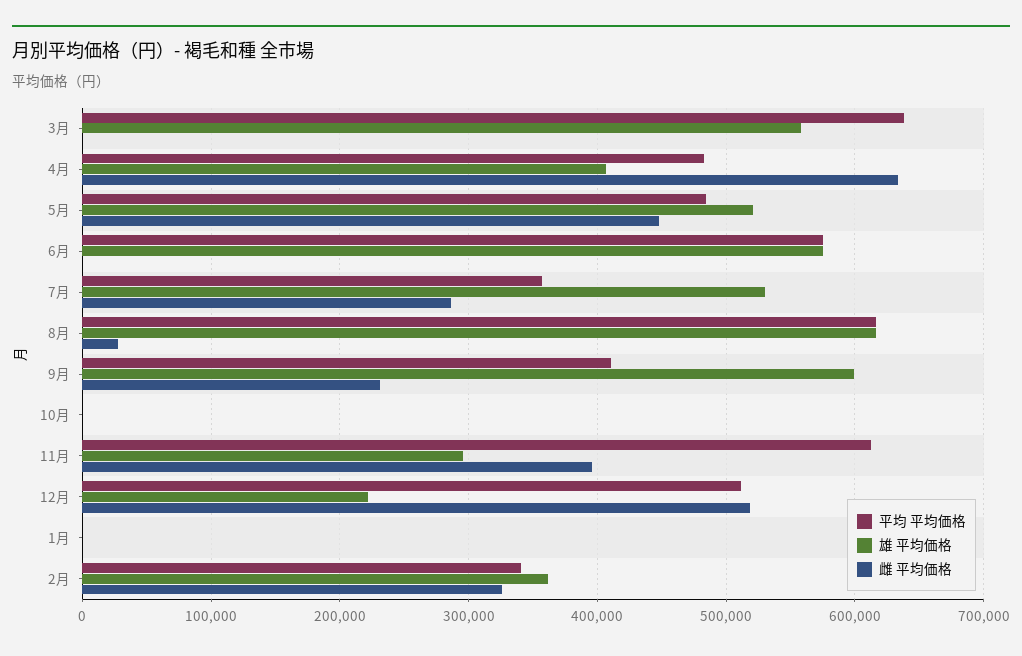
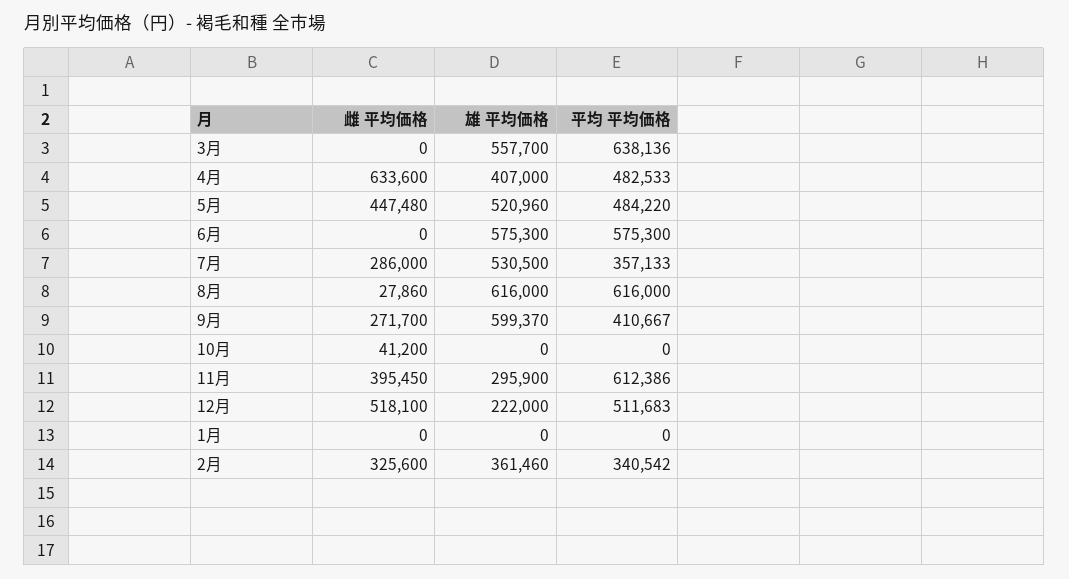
雌 平均価格, 9月: 230000 -> 271700
雌 平均価格, 10月: 0 -> 41200

